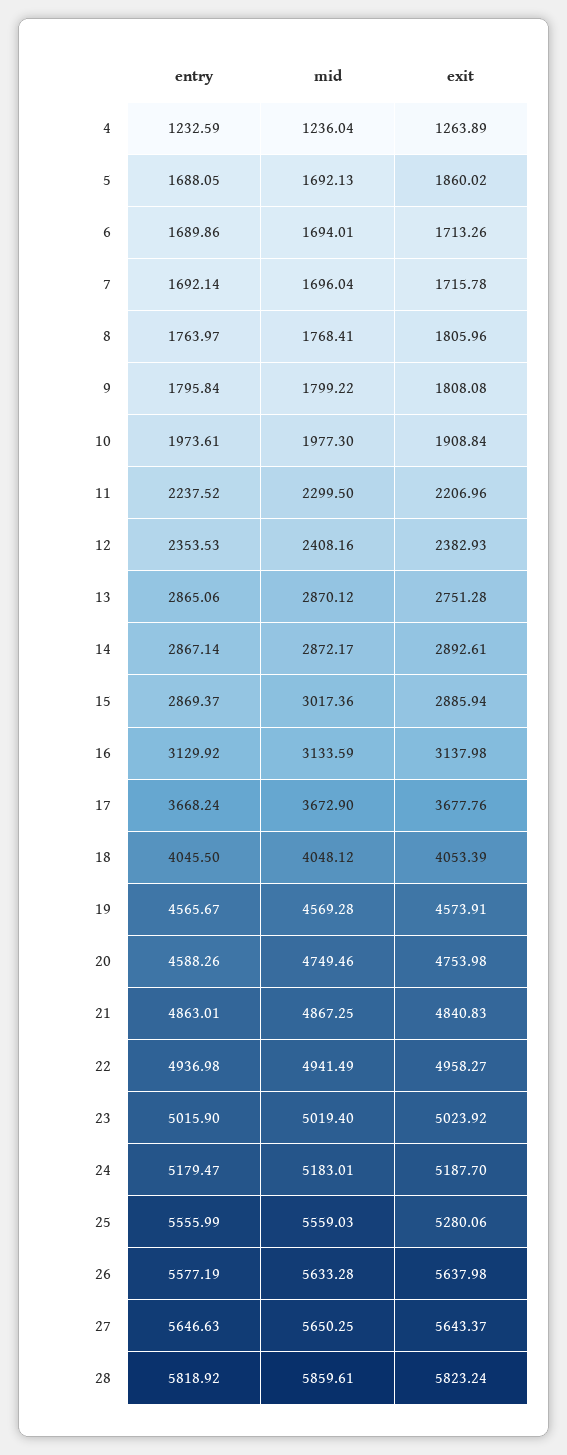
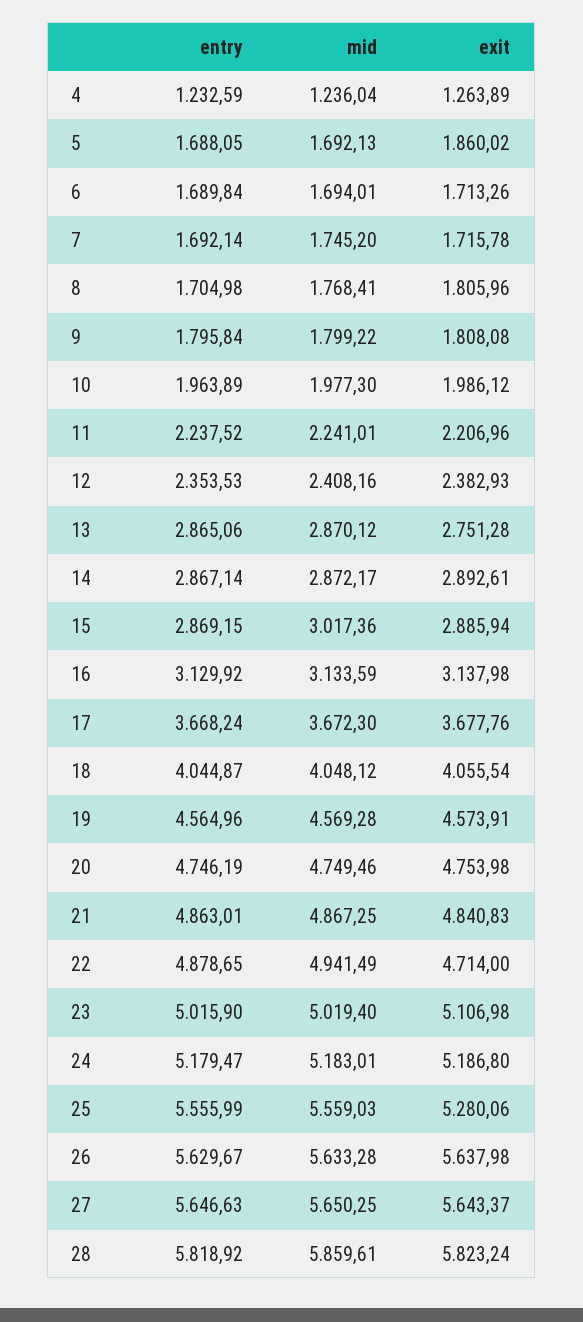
entry, 6: 1689.86 -> 1689.84
mid, 7: 1696.04 -> 1745.2
entry, 8: 1763.97 -> 1704.98
entry, 10: 1973.61 -> 1963.89
exit, 10: 1908.84 -> 1986.12
mid, 11: 2299.5 -> 2241.01
entry, 15: 2869.37 -> 2869.15
mid, 17: 3672.9 -> 3672.3
entry, 18: 4045.5 -> 4044.87
exit, 18: 4053.39 -> 4055.54
entry, 19: 4565.67 -> 4564.96
entry, 20: 4588.26 -> 4746.19
entry, 22: 4936.98 -> 4878.65
exit, 22: 4958.27 -> 4714
exit, 23: 5023.92 -> 5106.98
exit, 24: 5187.7 -> 5186.8
entry, 26: 5577.19 -> 5629.67

